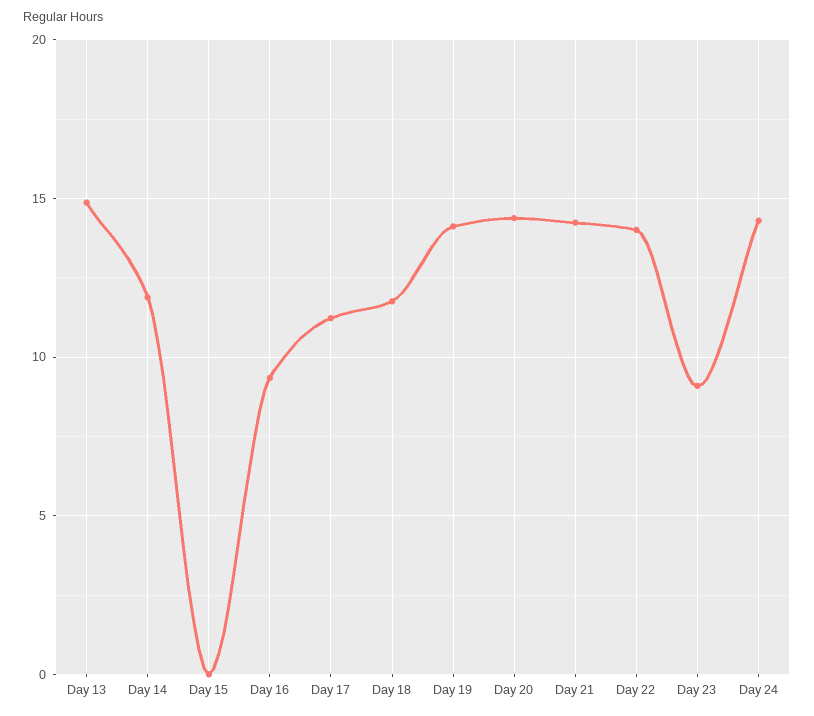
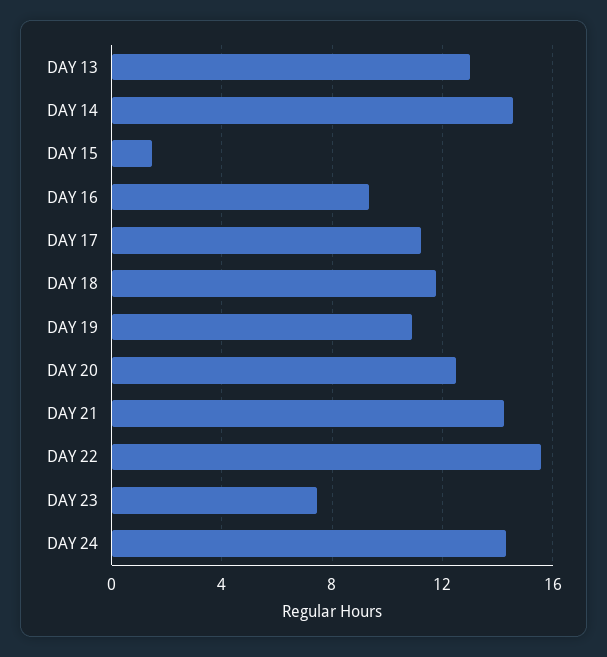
Day 13: 15 -> 13
Day 14: 12 -> 14.5
Day 15: 0 -> 1.5
Day 19: 14 -> 11
Day 20: 14.5 -> 12.5
Day 22: 14 -> 15.5
Day 23: 9 -> 7.5

